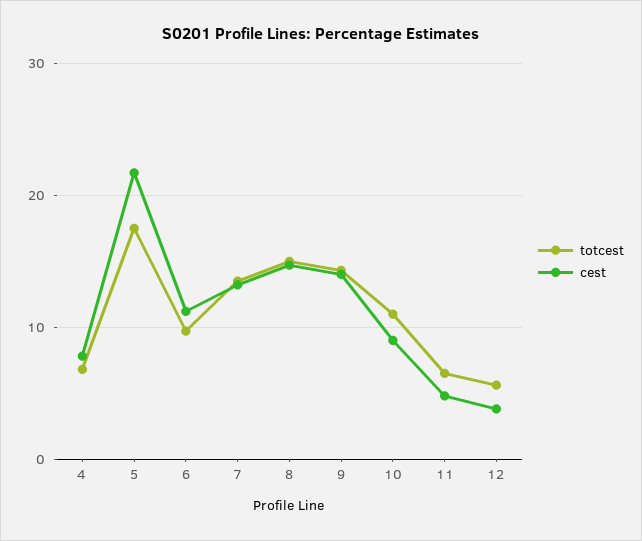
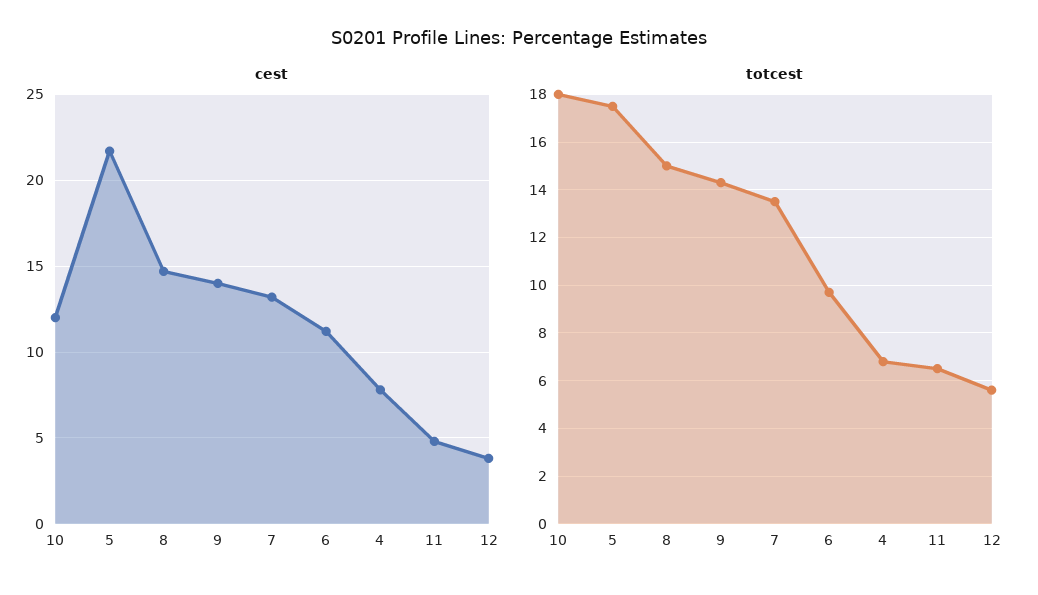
totcest, 10: 11 -> 18
cest, 10: 9 -> 12

